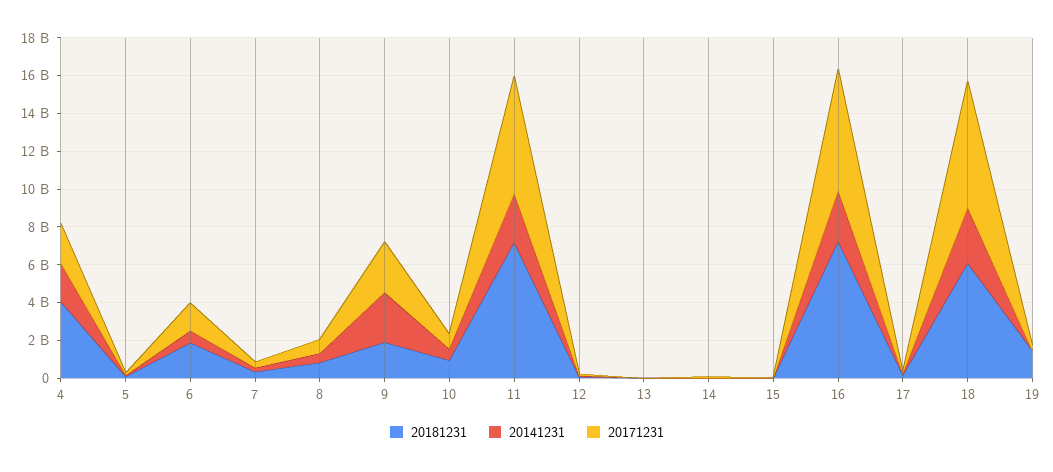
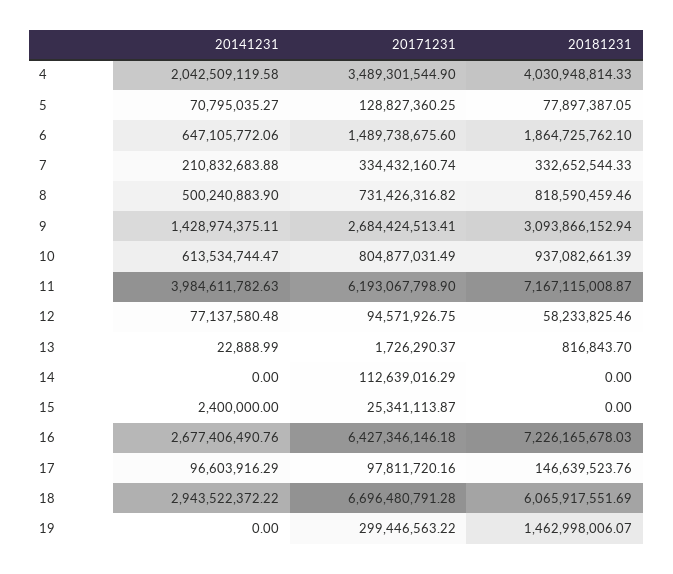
20171231, 4: 2000000000 -> 3489301544.9
20181231, 9: 2000000000 -> 3093866152.94
20141231, 9: 2500000000 -> 1428974375.11
20141231, 11: 2500000000 -> 3984611782.63

